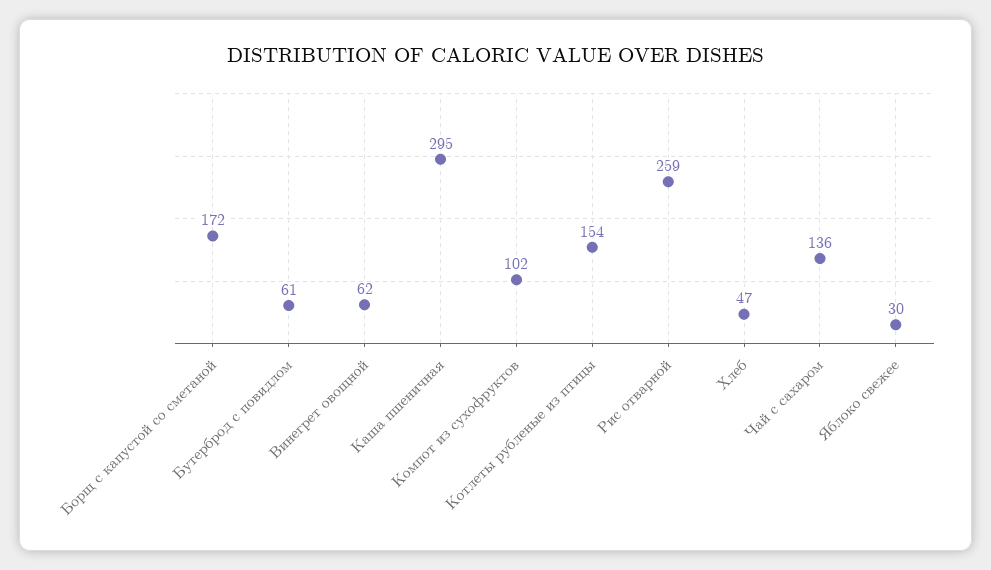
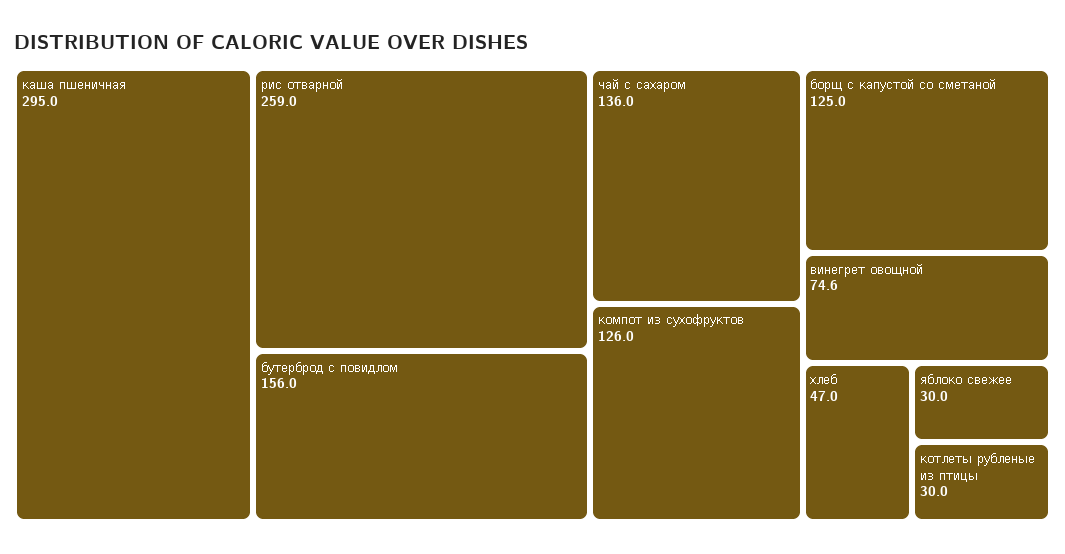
Борщ с капустой со сметаной: 172 -> 125
Бутерброд с повидлом: 61 -> 156
Винегрет овощной: 62 -> 74.6
Компот из сухофруктов: 102 -> 126
Котлеты рубленые из птицы: 154 -> 30

